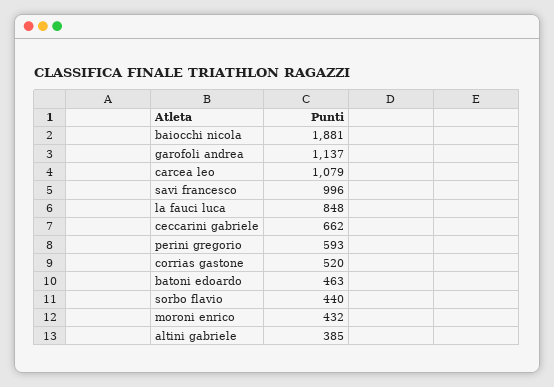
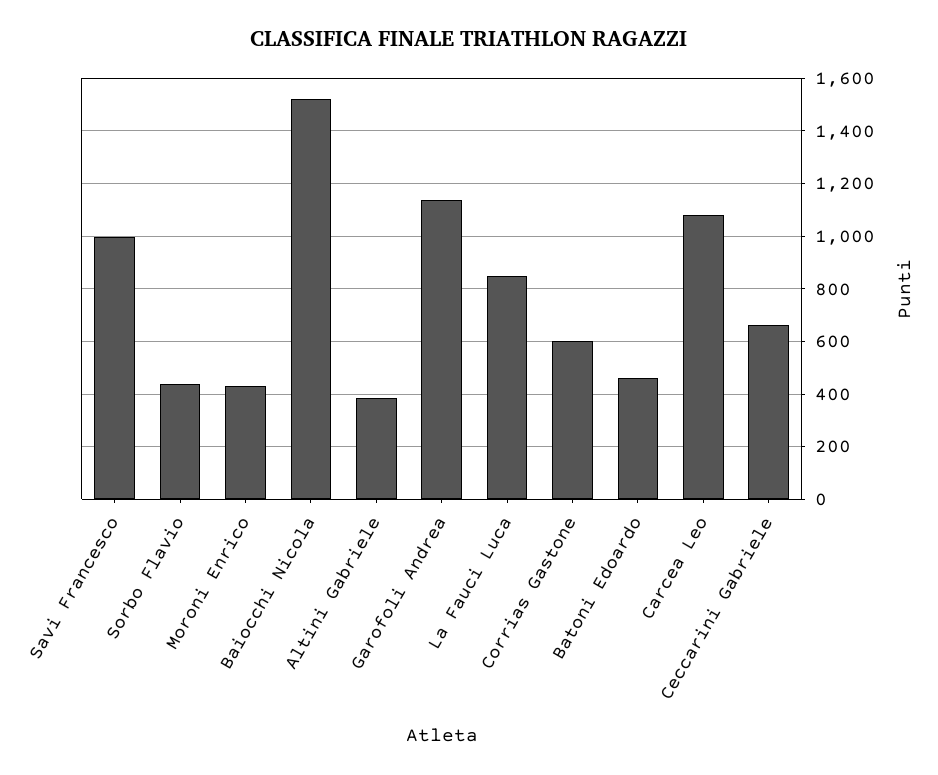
baiocchi nicola: 1881 -> 1525
perini gregorio: 593 -> none
corrias gastone: 520 -> 600

